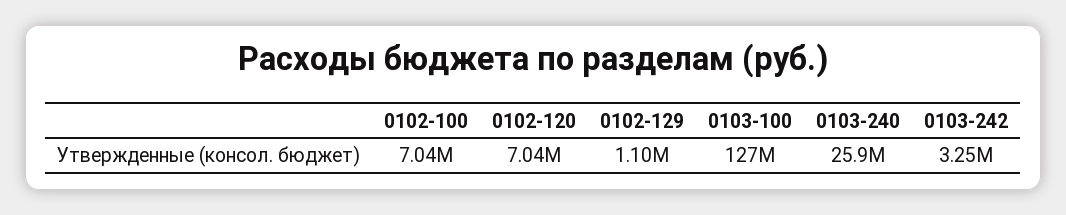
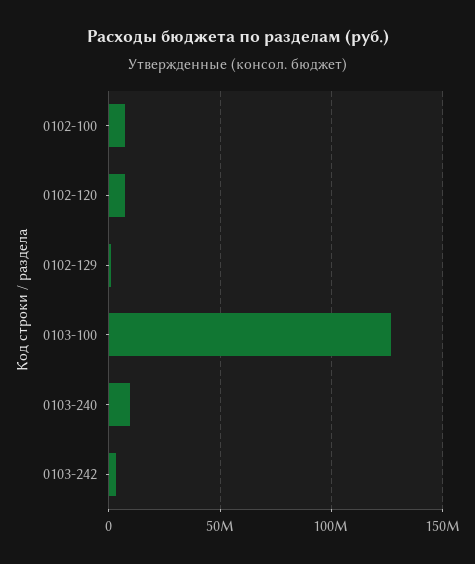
0103-240: 25900000 -> 10000000

